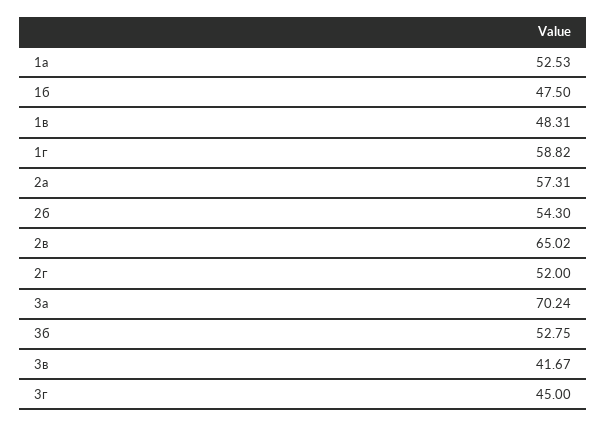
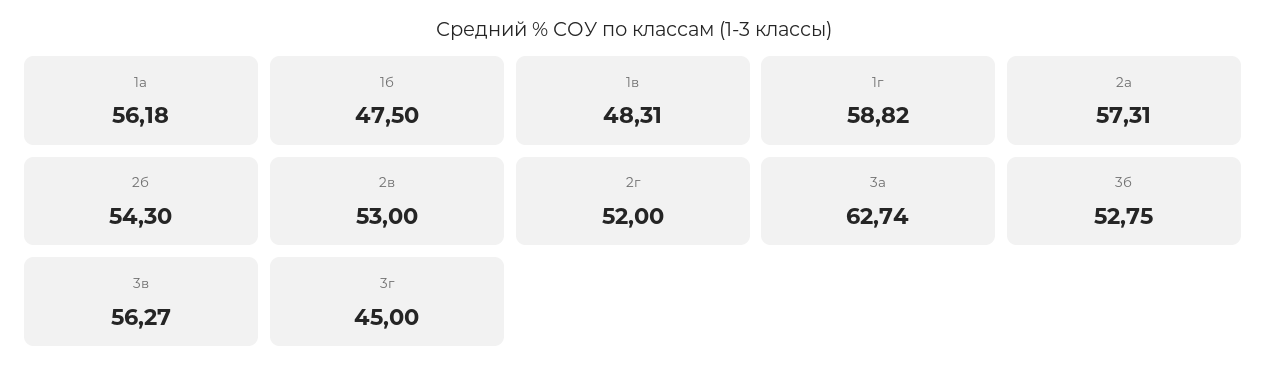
1а: 52.53 -> 56.18
2в: 65.02 -> 53
3а: 70.24 -> 62.74
3в: 41.67 -> 56.27

